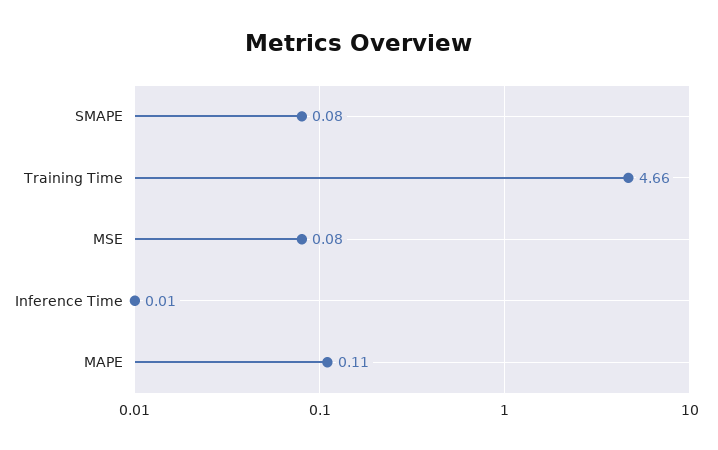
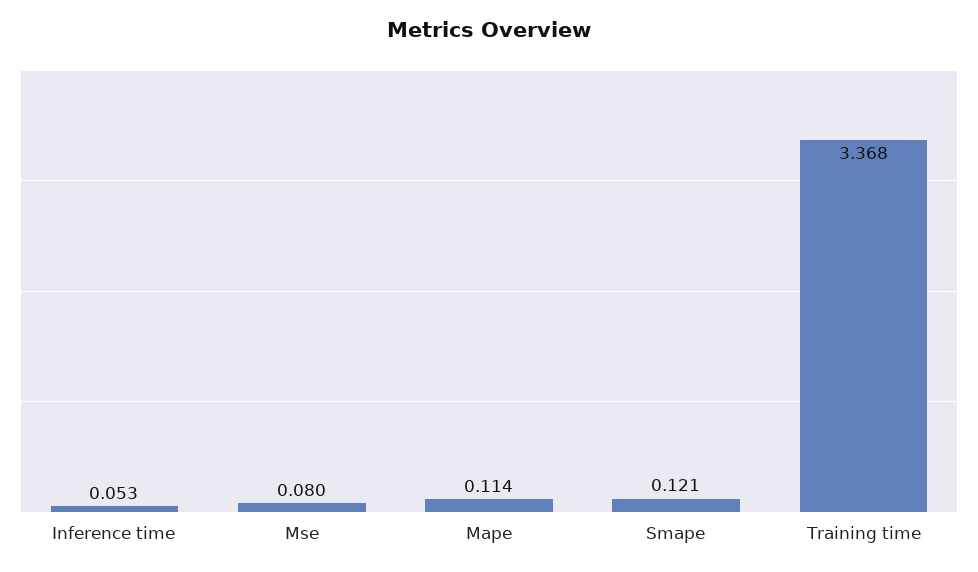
SMAPE: 0.08 -> 0.121
Training Time: 4.66 -> 3.368
Inference Time: 0.01 -> 0.053

